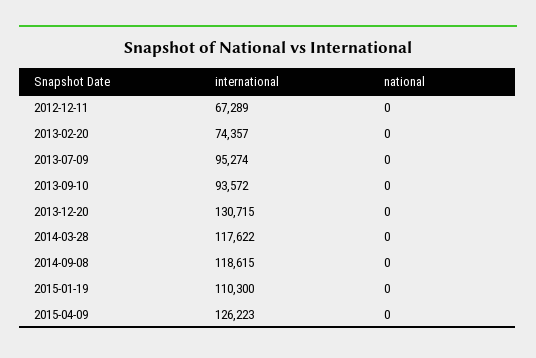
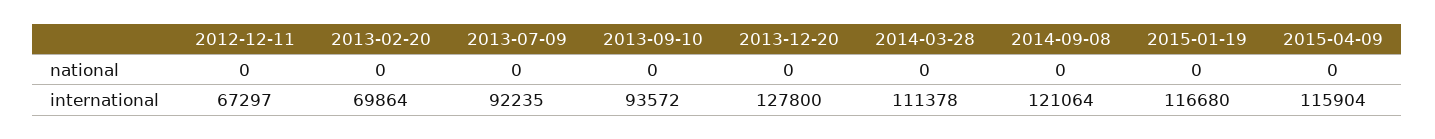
international, 2012-12-11: 67289 -> 67297
international, 2013-02-20: 74357 -> 69864
international, 2013-07-09: 95274 -> 92235
international, 2013-12-20: 130715 -> 127800
international, 2014-03-28: 117622 -> 111378
international, 2014-09-08: 118615 -> 121064
international, 2015-01-19: 110300 -> 116680
international, 2015-04-09: 126223 -> 115904

